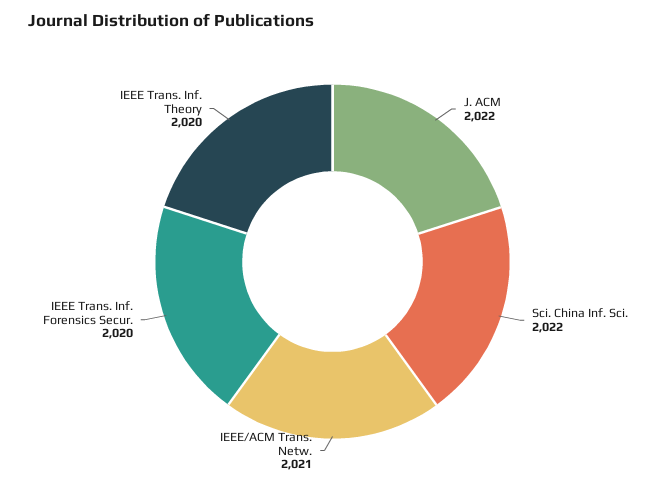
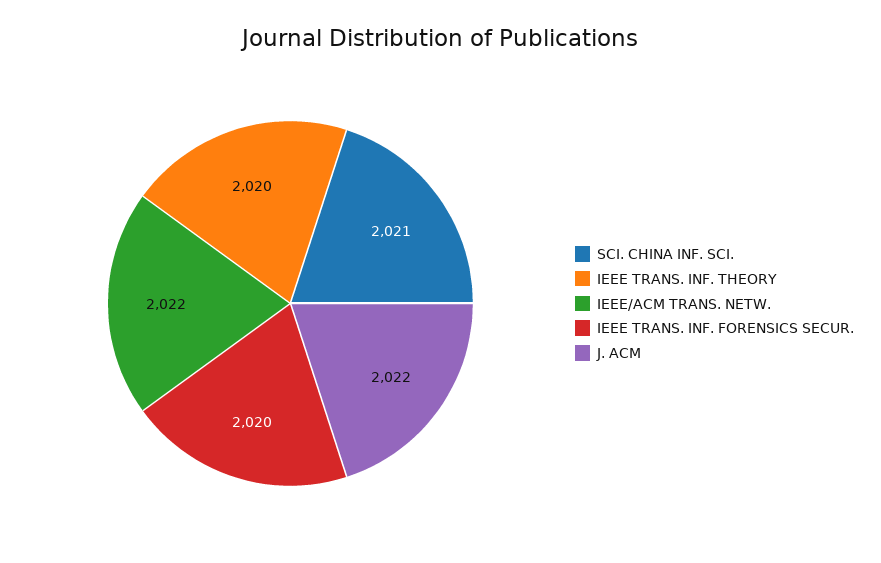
Sci. China Inf. Sci.: 2022 -> 2021
IEEE/ACM Trans. Netw.: 2021 -> 2022

